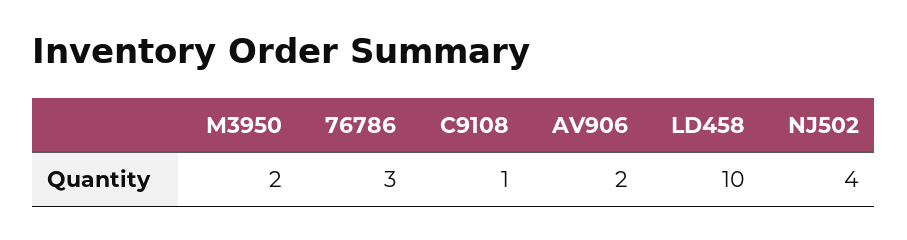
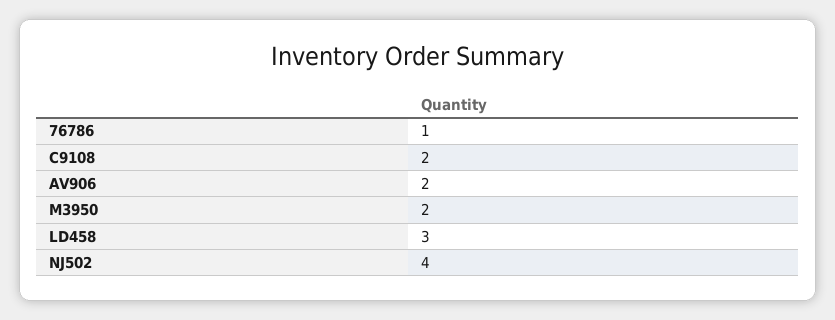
76786: 3 -> 1
C9108: 1 -> 2
LD458: 10 -> 3

